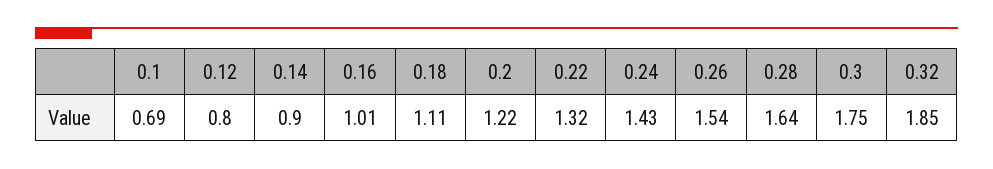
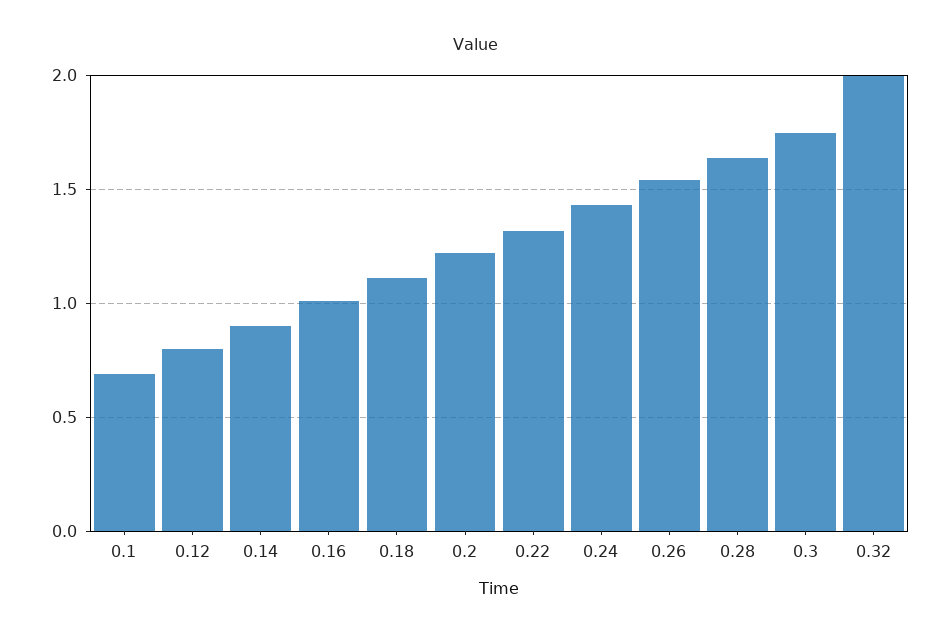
0.32: 1.85 -> 2

